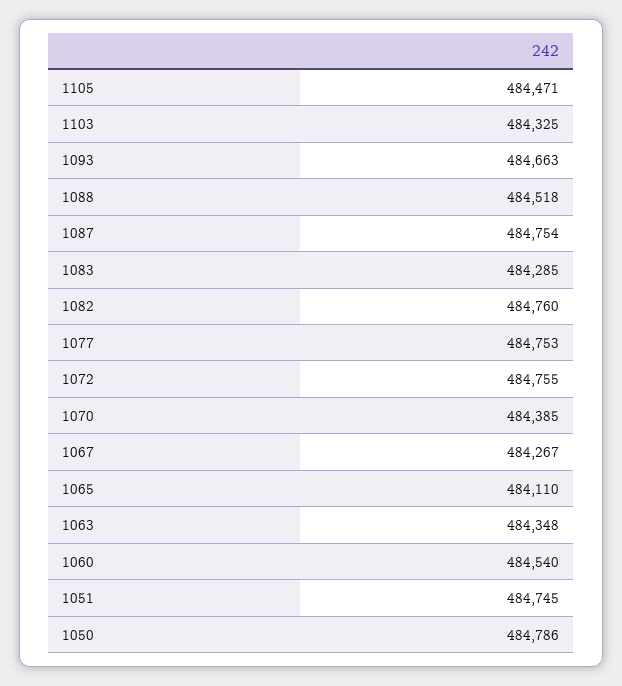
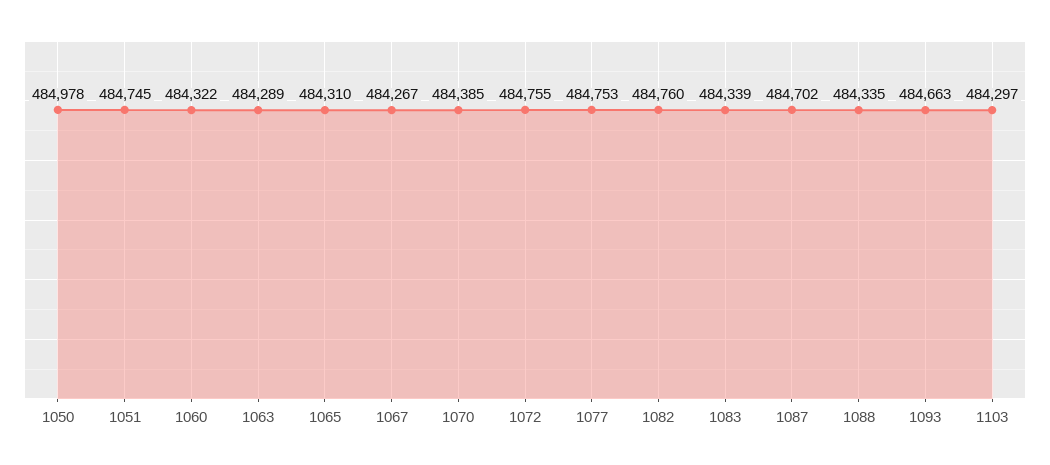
1105: 484471 -> none
1103: 484325 -> 484297
1088: 484518 -> 484335
1087: 484754 -> 484702
1083: 484285 -> 484339
1065: 484110 -> 484310
1063: 484348 -> 484289
1060: 484540 -> 484322
1050: 484786 -> 484978

